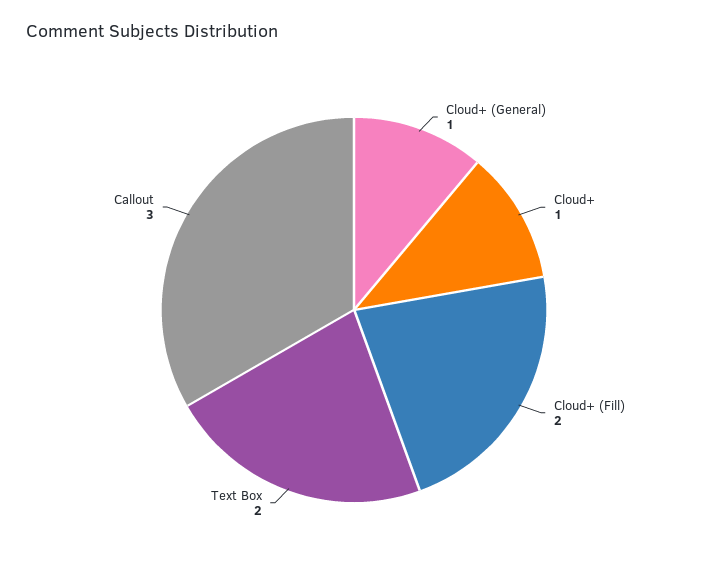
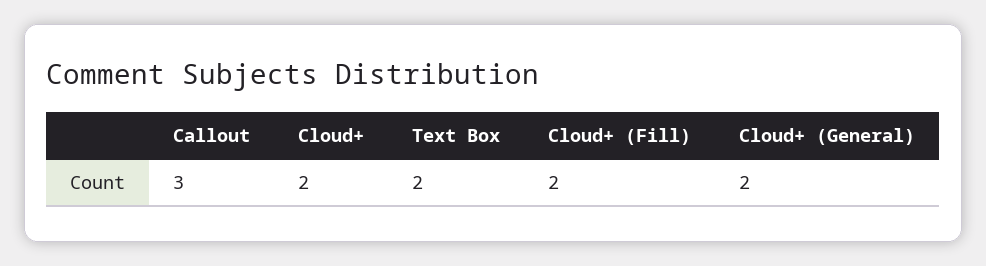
Cloud+ (General): 1 -> 2
Cloud+: 1 -> 2

